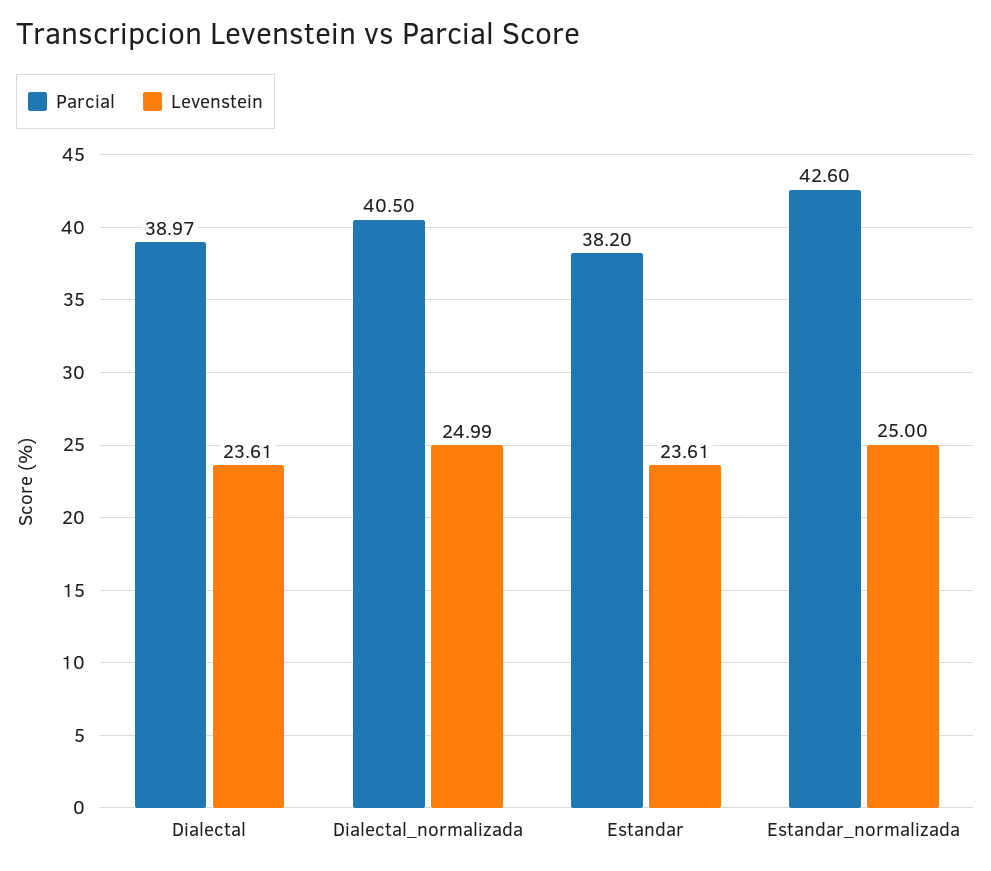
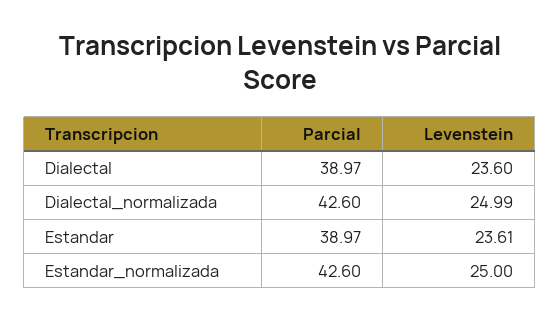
Levenstein, Dialectal: 23.61 -> 23.6
Parcial, Dialectal_normalizada: 40.5 -> 42.6
Parcial, Estandar: 38.2 -> 38.97

